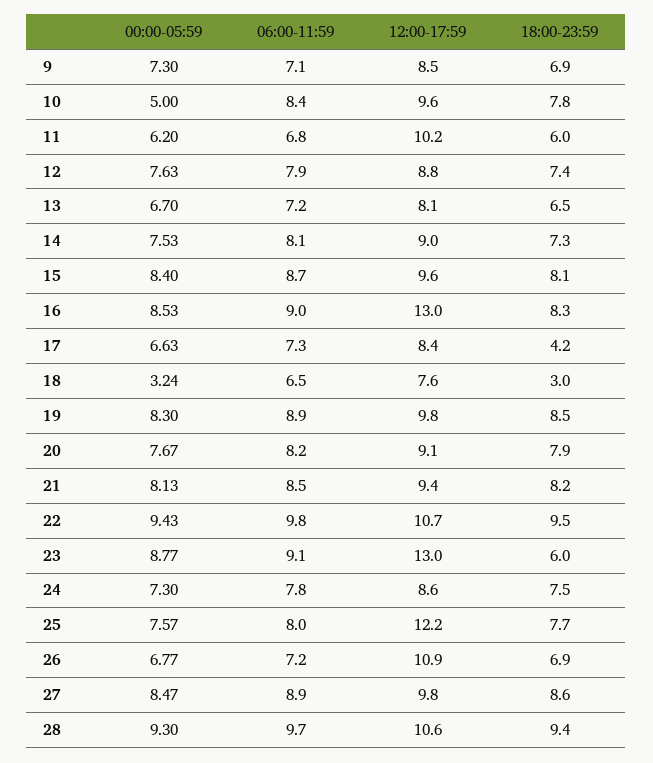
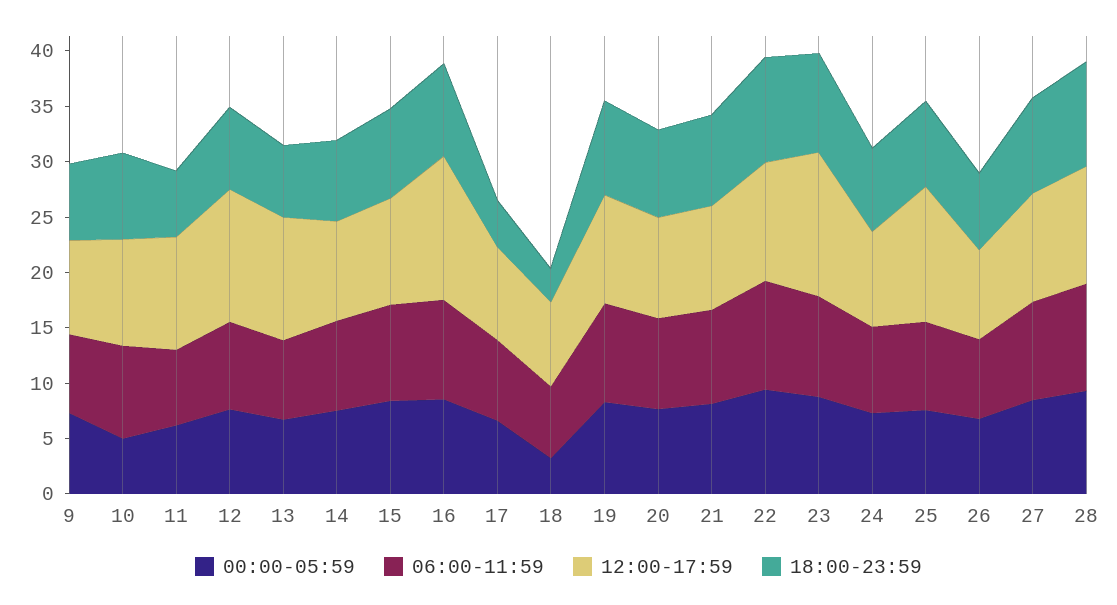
12:00-17:59, 12: 8.8 -> 12
12:00-17:59, 13: 8.1 -> 11
18:00-23:59, 23: 6 -> 9
12:00-17:59, 26: 10.9 -> 8

